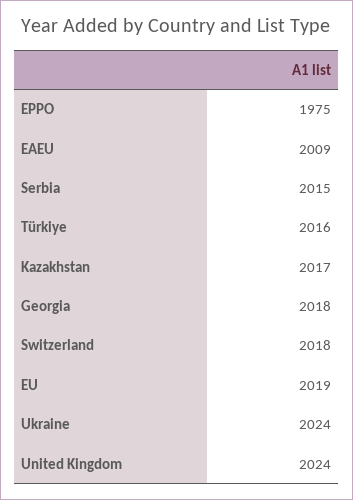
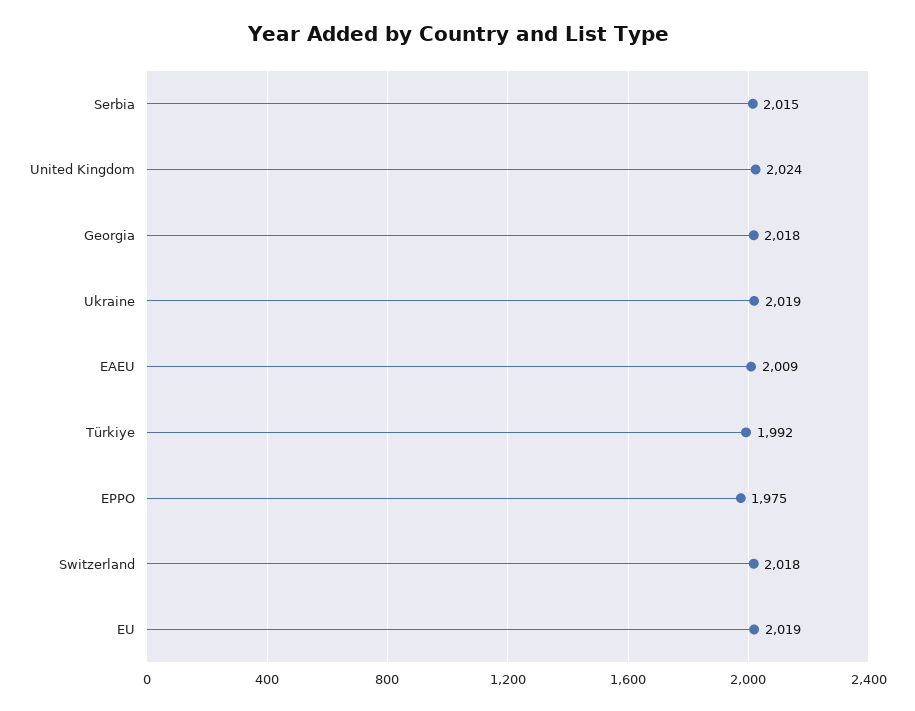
Türkiye: 2016 -> 1992
Kazakhstan: 2017 -> none
Ukraine: 2024 -> 2019

